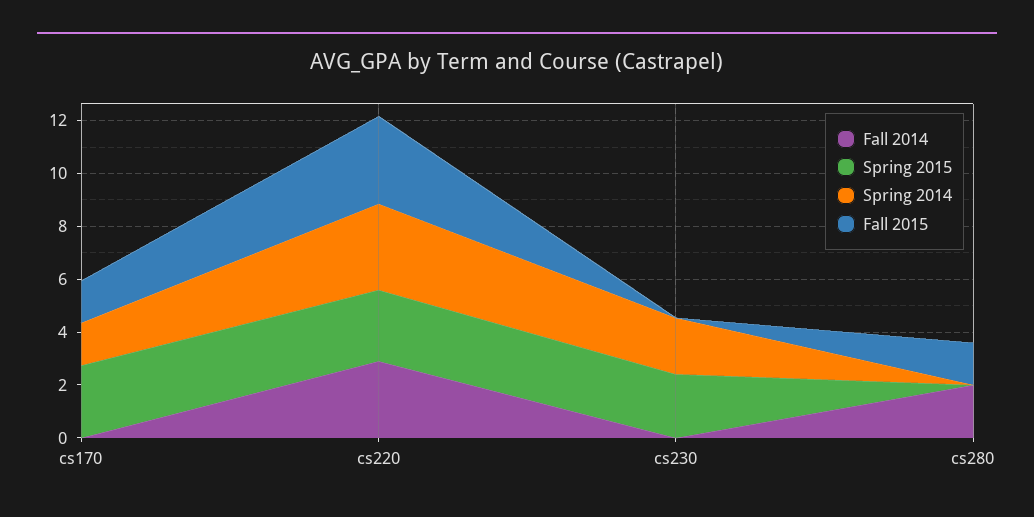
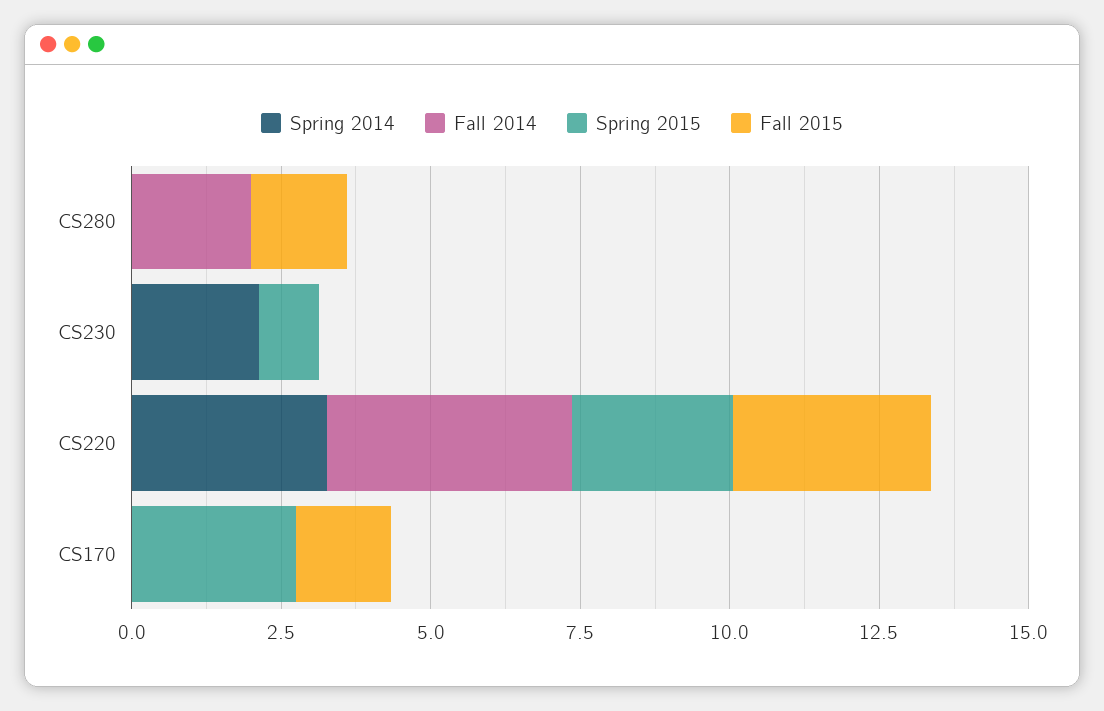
Spring 2014, cs170: 1.5 -> 0
Fall 2014, cs220: 3 -> 4
Spring 2015, cs230: 2.5 -> 1

